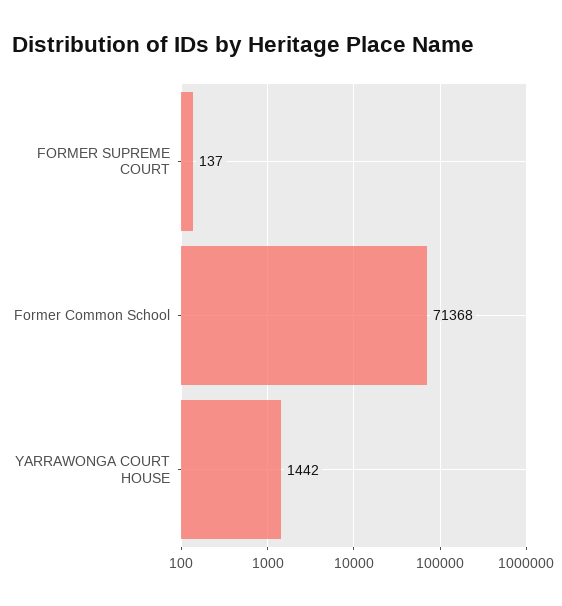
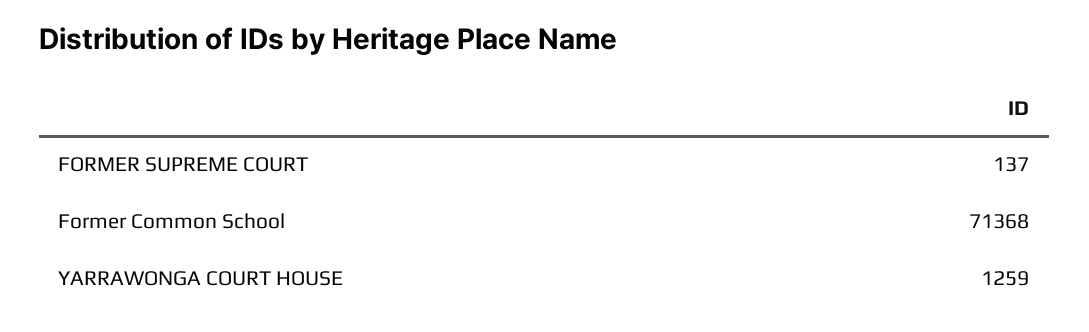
YARRAWONGA COURT HOUSE: 1442 -> 1259

